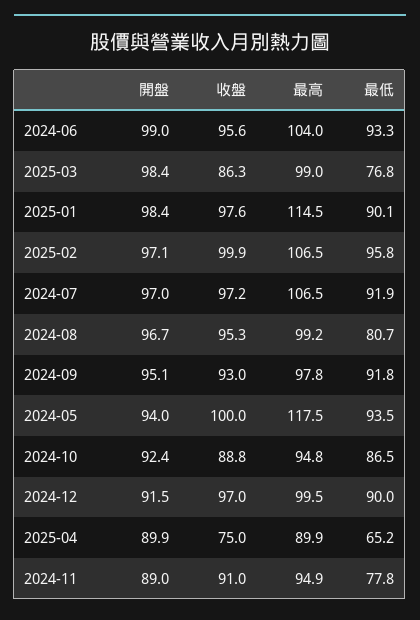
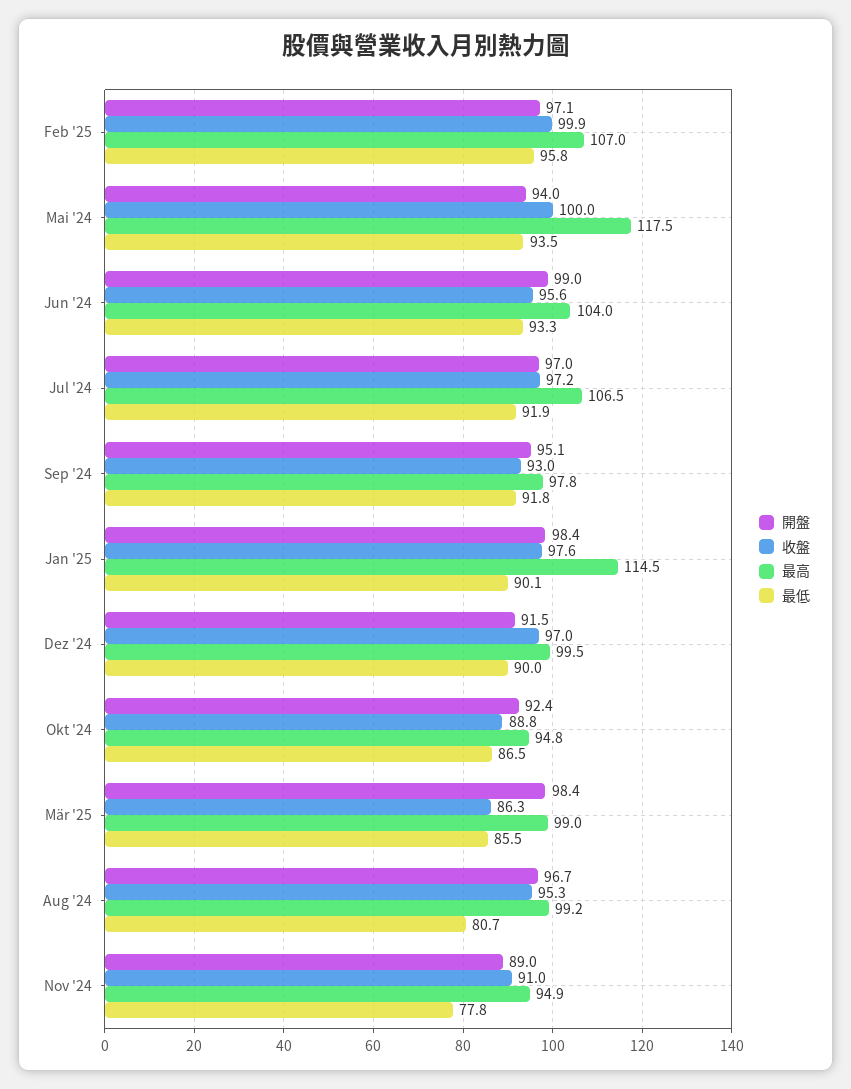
最低, 2025-03: 76.8 -> 85.5
最高, 2025-02: 106.5 -> 107
開盤, 2025-04: 89.9 -> none
收盤, 2025-04: 75 -> none
最高, 2025-04: 89.9 -> none
最低, 2025-04: 65.2 -> none

